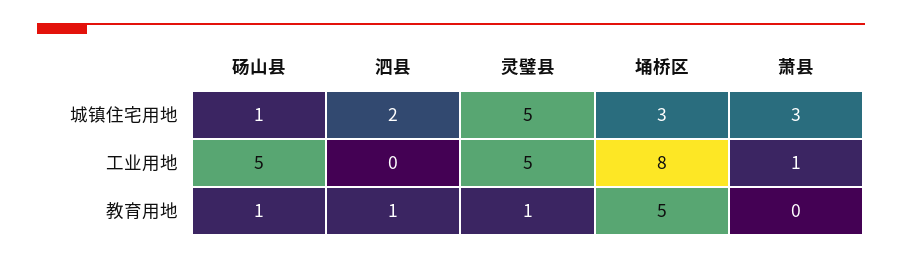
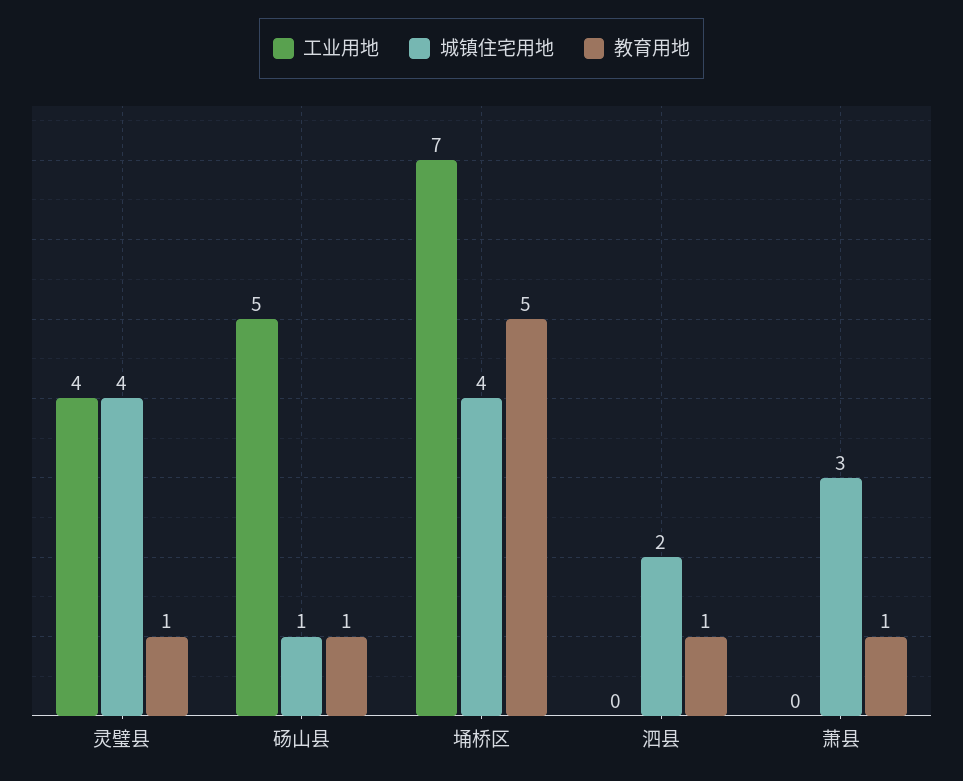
城镇住宅用地, 灵璧县: 5 -> 4
城镇住宅用地, 埇桥区: 3 -> 4
工业用地, 灵璧县: 5 -> 4
工业用地, 埇桥区: 8 -> 7
工业用地, 萧县: 1 -> 0
教育用地, 萧县: 0 -> 1

